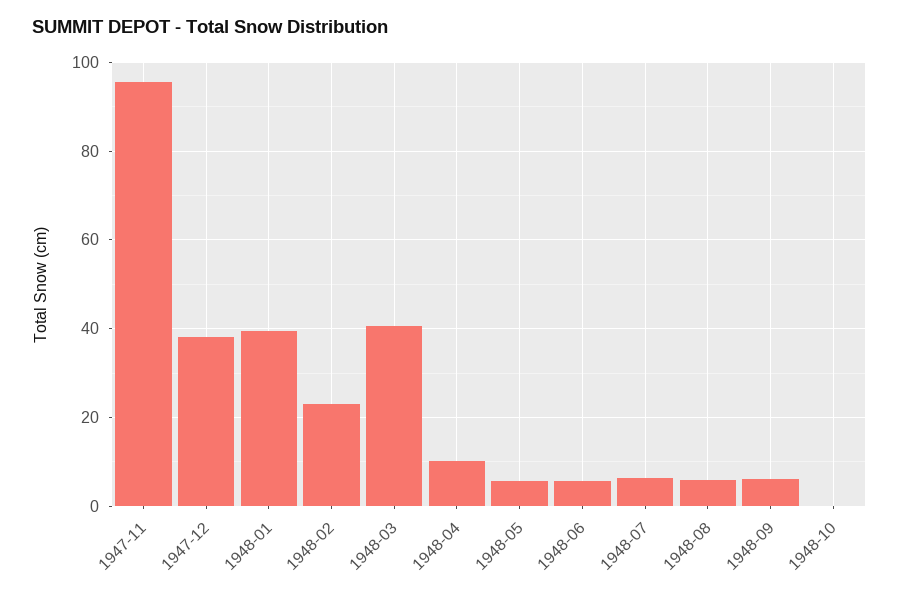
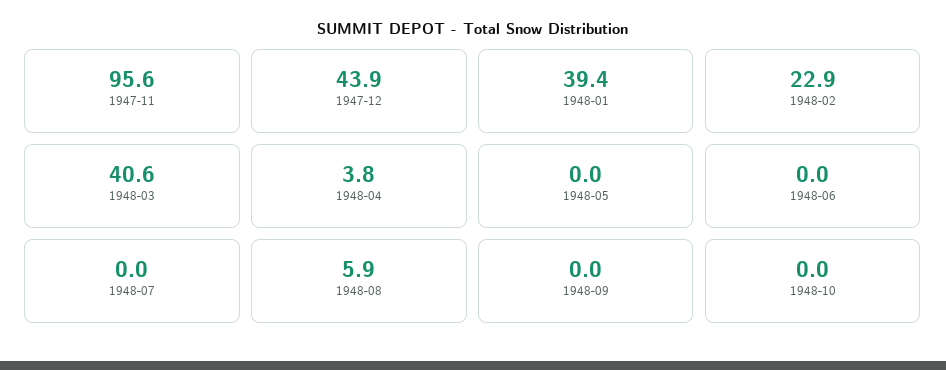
1947-12: 38 -> 43.9
1948-04: 10 -> 3.8
1948-05: 6 -> 0
1948-06: 6 -> 0
1948-07: 6 -> 0
1948-09: 6 -> 0

